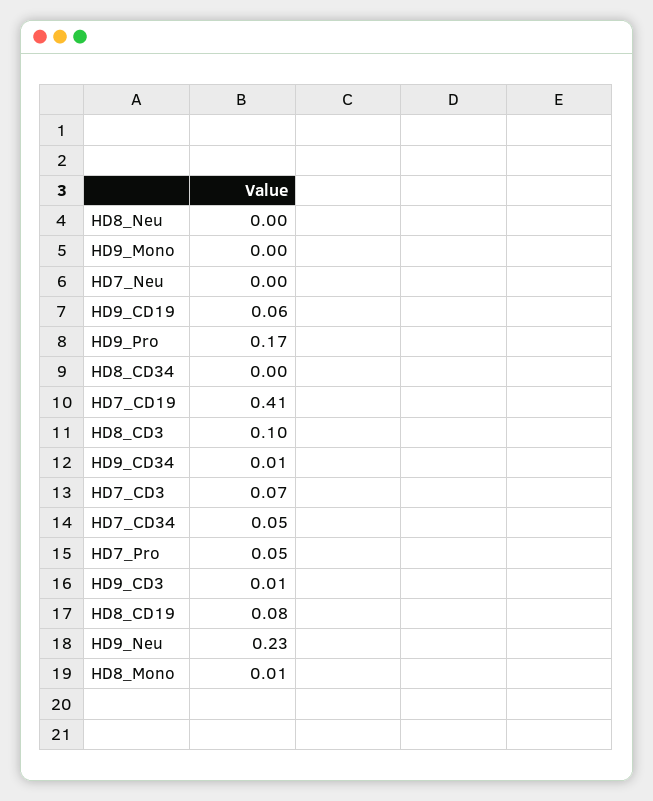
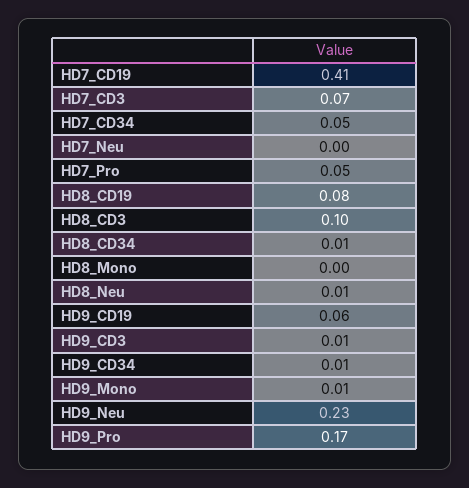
HD8_Neu: 0 -> 0.01
HD9_Mono: 0 -> 0.01
HD8_CD34: 0 -> 0.01
HD8_Mono: 0.01 -> 0

